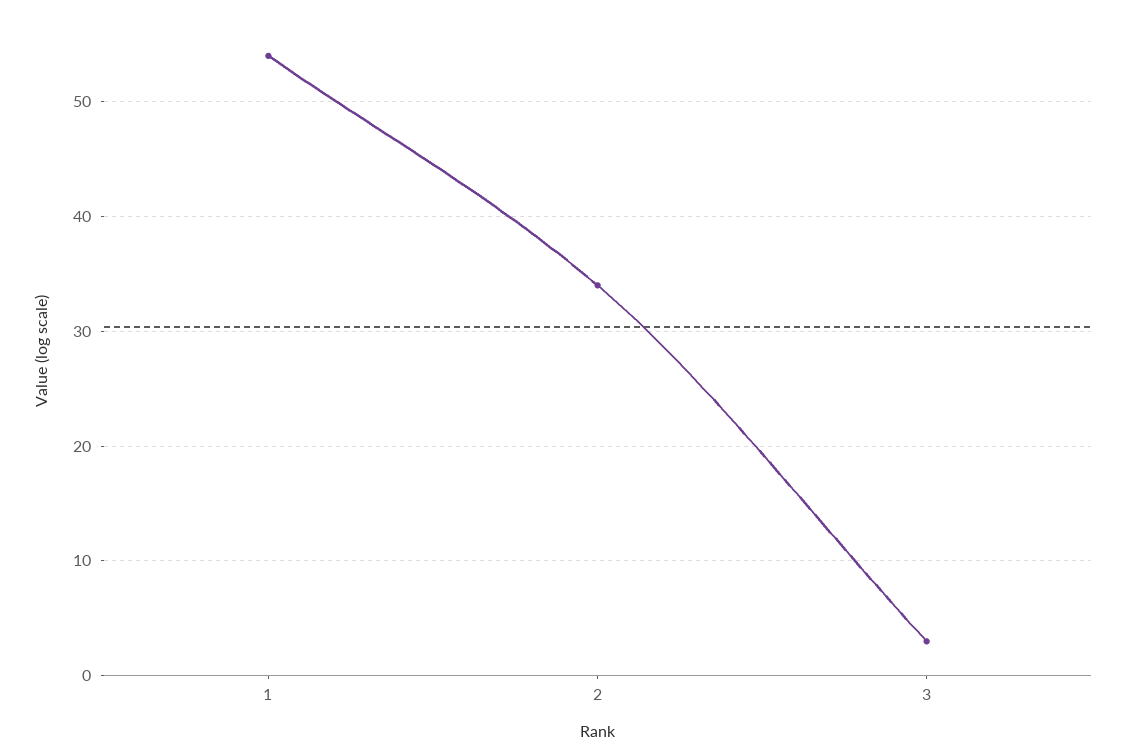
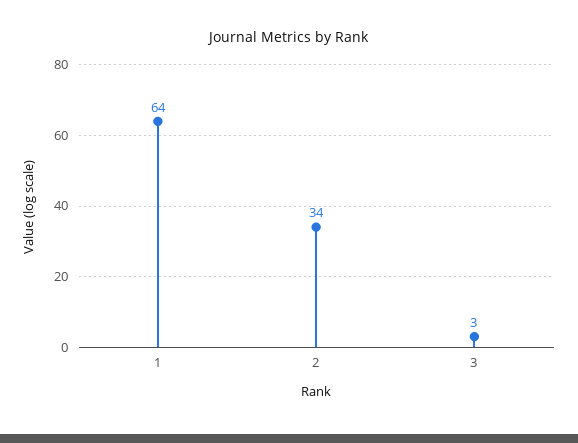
1: 54 -> 64

